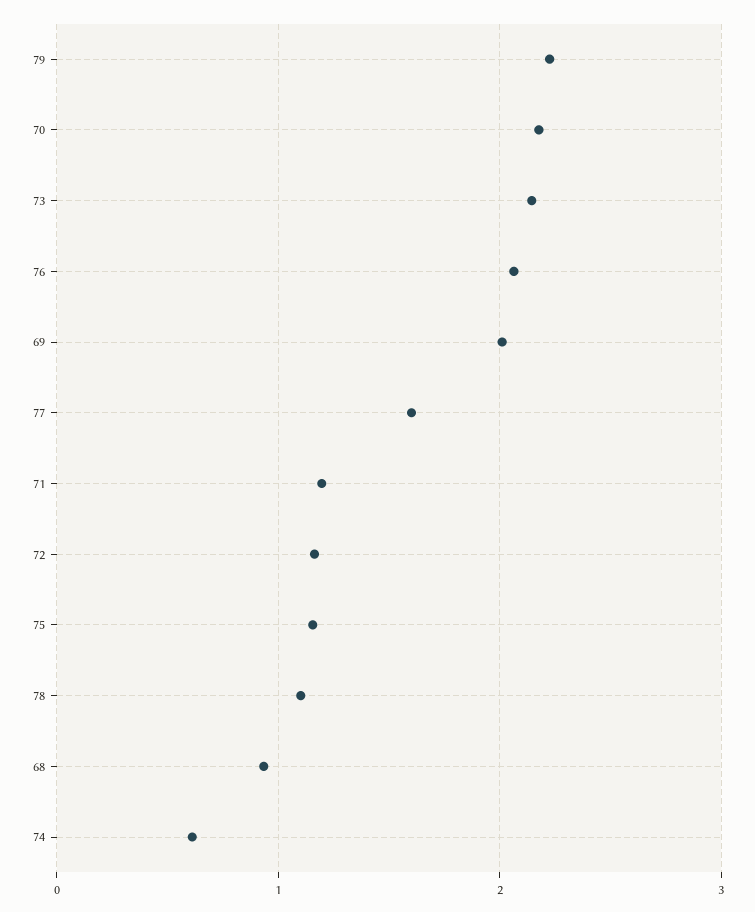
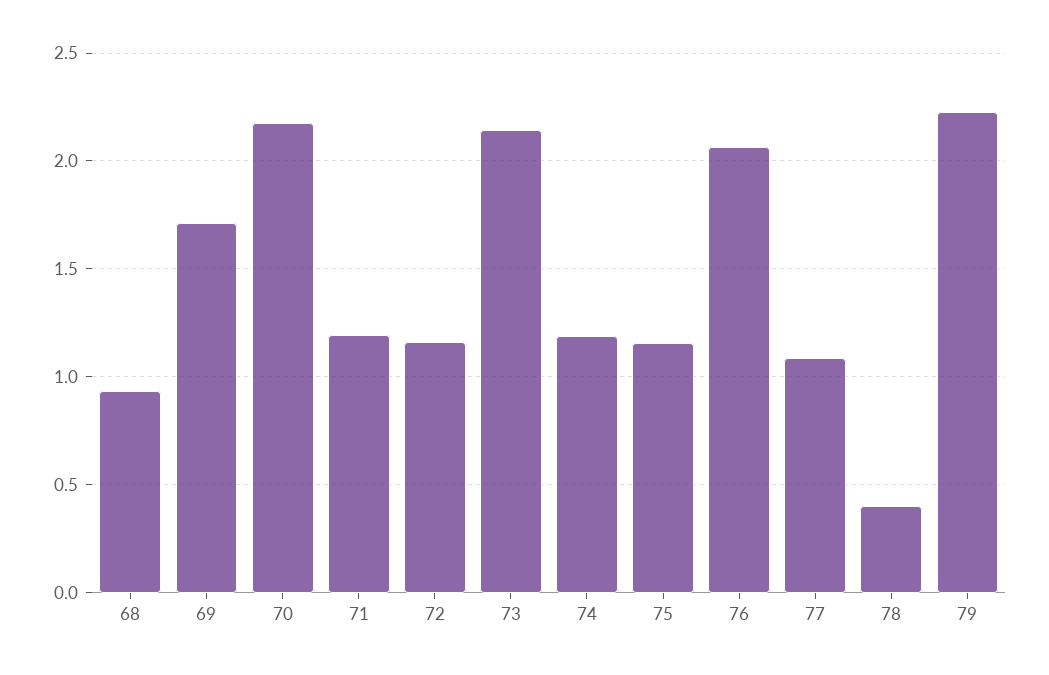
69: 2 -> 1.7
77: 1.6 -> 1.1
78: 1.1 -> 0.4
74: 0.6 -> 1.2

